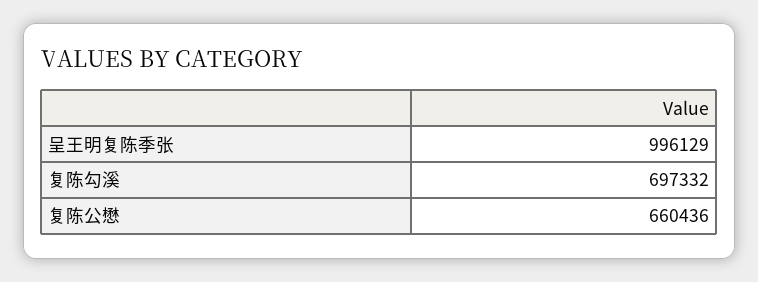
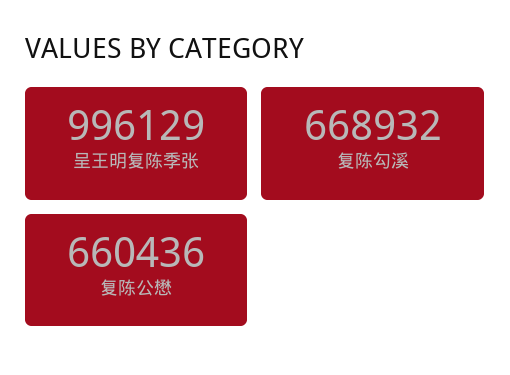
复陈勾溪: 697332 -> 668932

